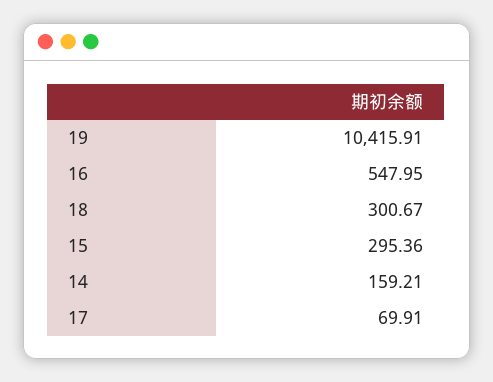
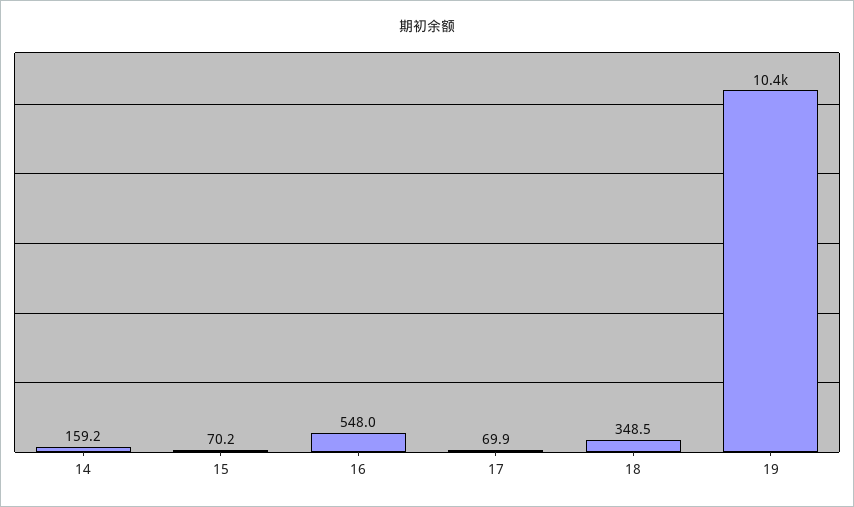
18: 300.67 -> 348.5
15: 295.36 -> 70.2

